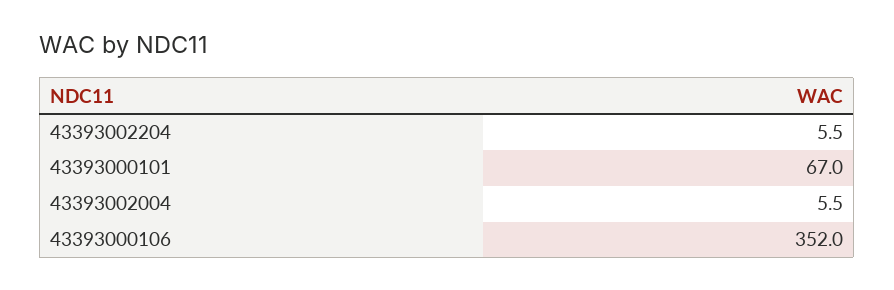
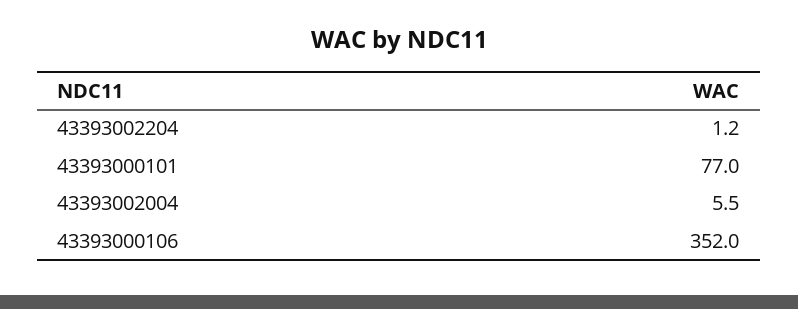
43393002204: 5.5 -> 1.2
43393000101: 67 -> 77

